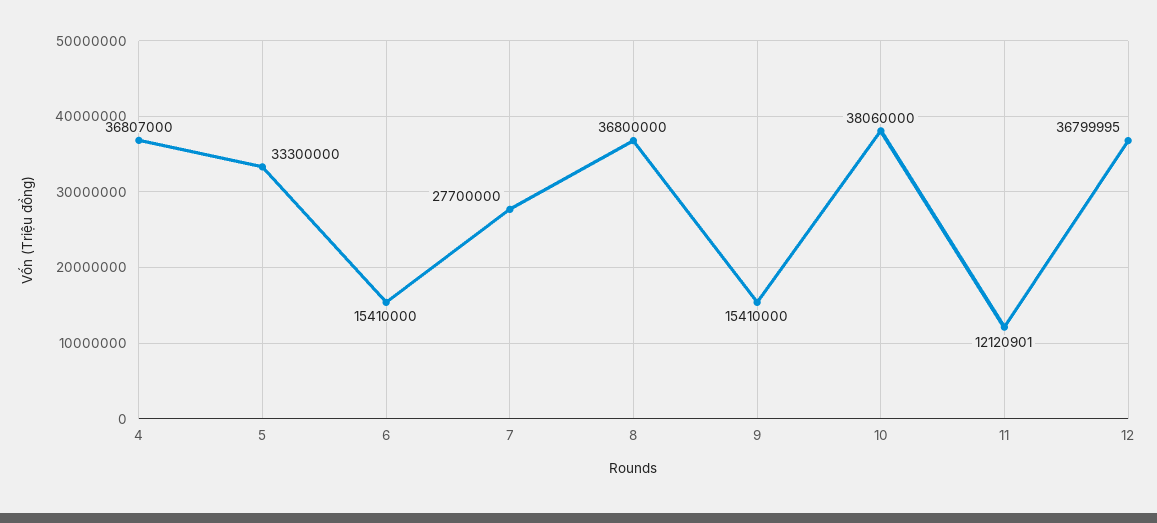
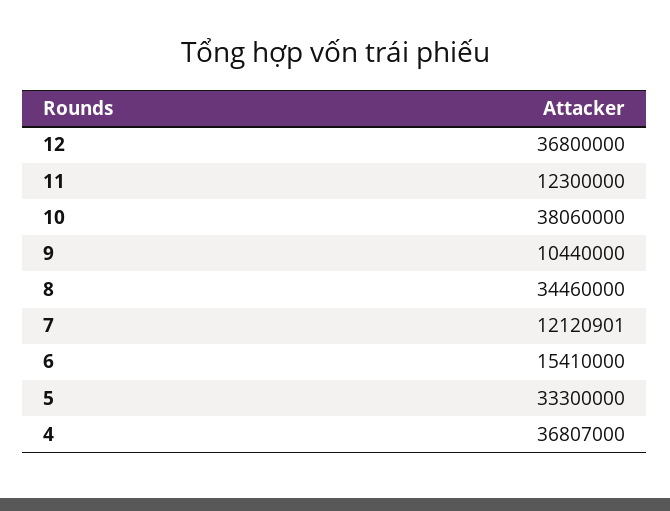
7: 27700000 -> 12120901
8: 36800000 -> 34460000
9: 15410000 -> 10440000
11: 12120901 -> 12300000
12: 36799995 -> 36800000

